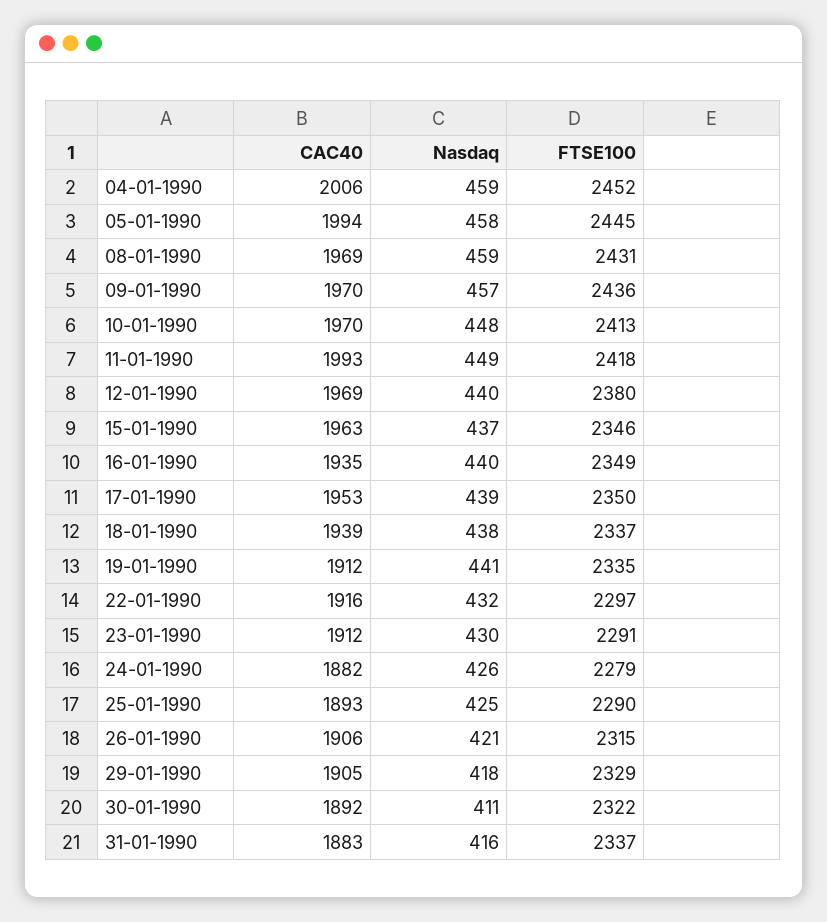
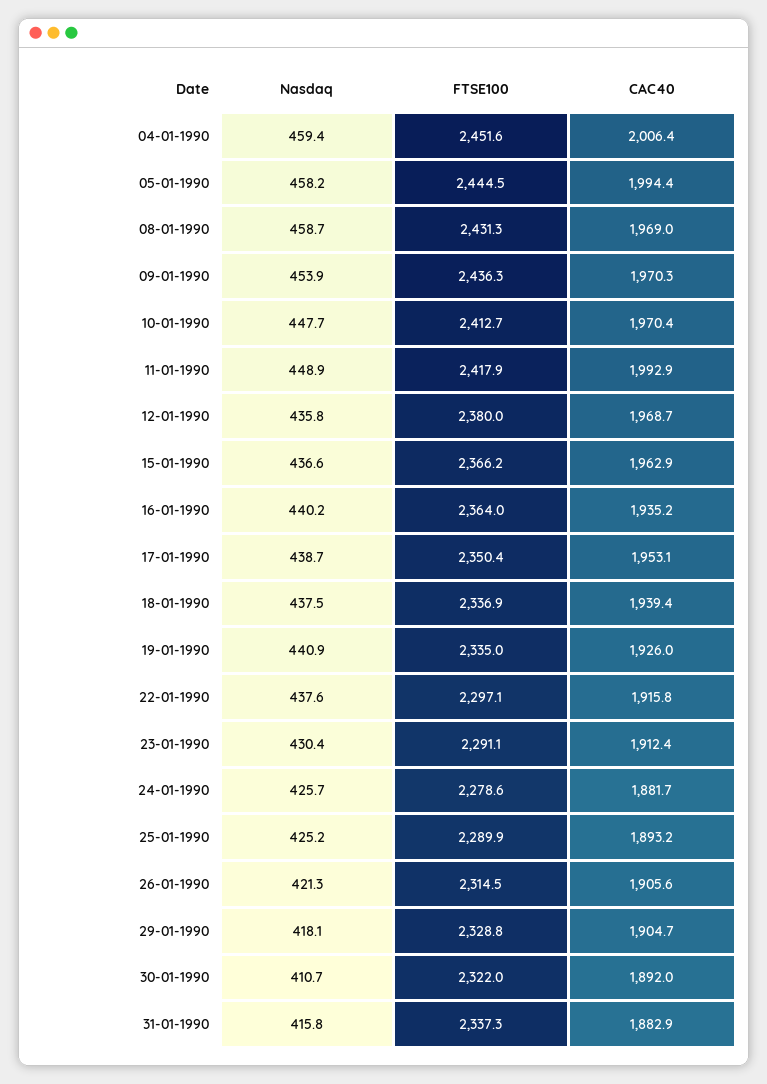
Nasdaq, 09-01-1990: 457 -> 453.9
Nasdaq, 12-01-1990: 440 -> 435.8
FTSE100, 15-01-1990: 2346 -> 2366.2
FTSE100, 16-01-1990: 2349 -> 2364
CAC40, 19-01-1990: 1912 -> 1926
Nasdaq, 22-01-1990: 432 -> 437.6

